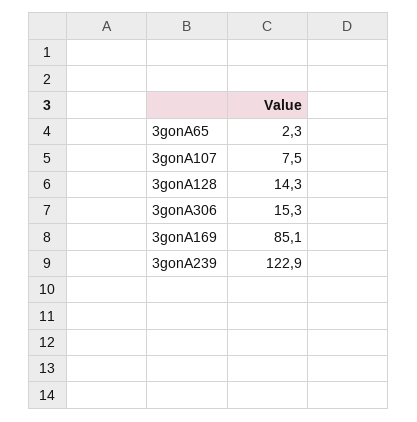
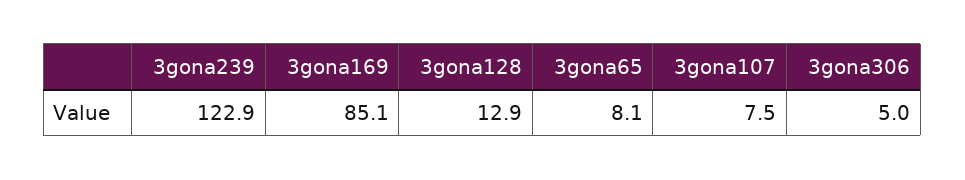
3gonA65: 2.3 -> 8.1
3gonA128: 14.3 -> 12.9
3gonA306: 15.3 -> 5

